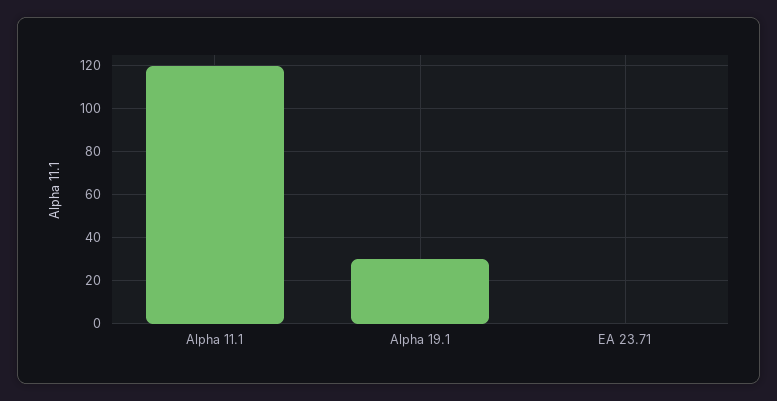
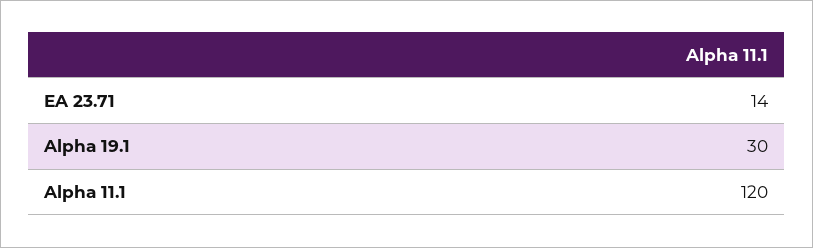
EA 23.71: 0 -> 14

